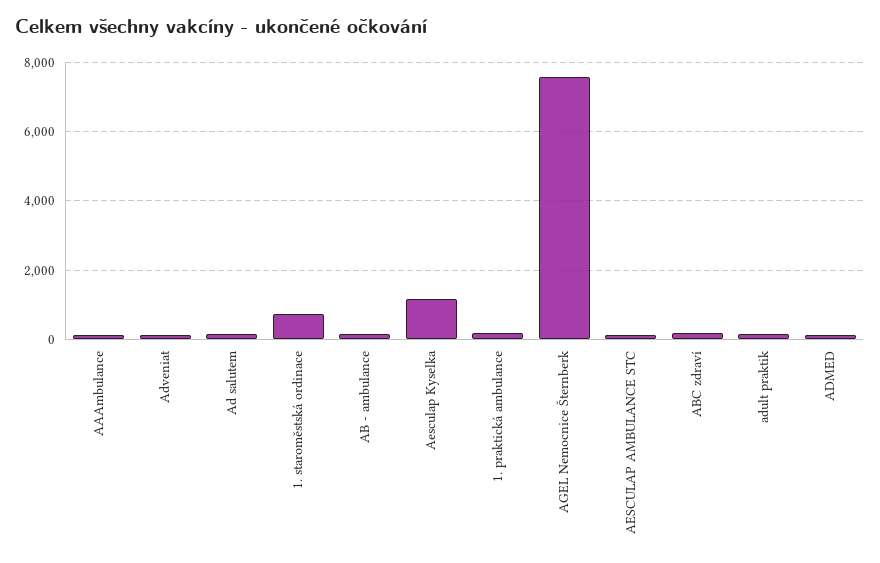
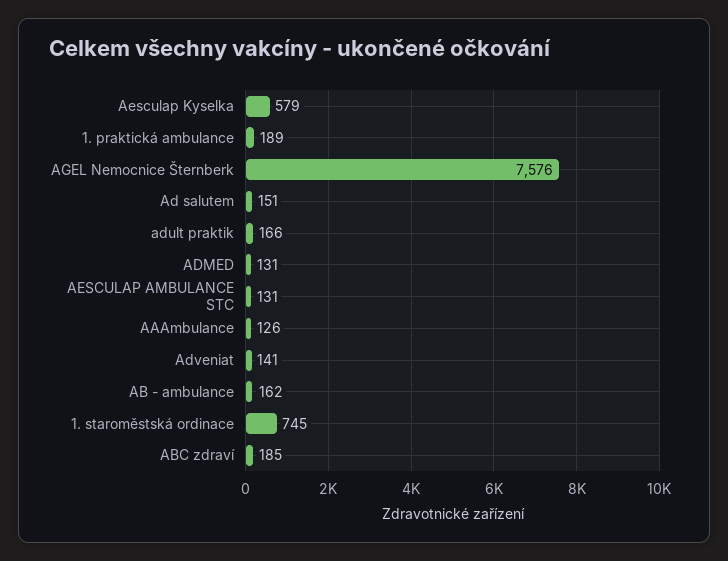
Aesculap Kyselka: 1200 -> 579

